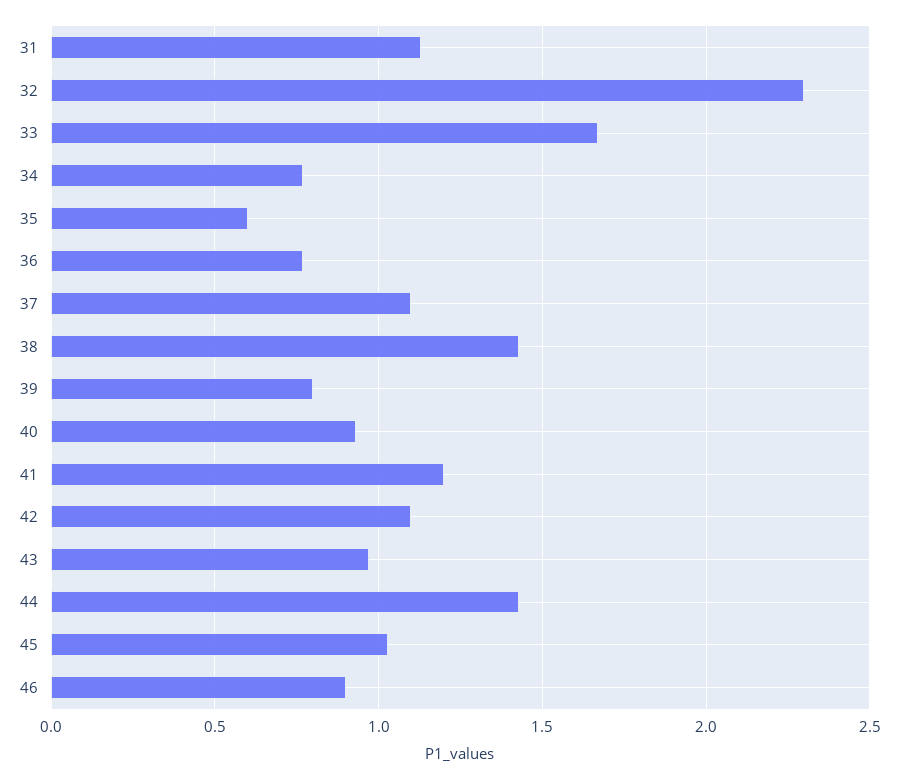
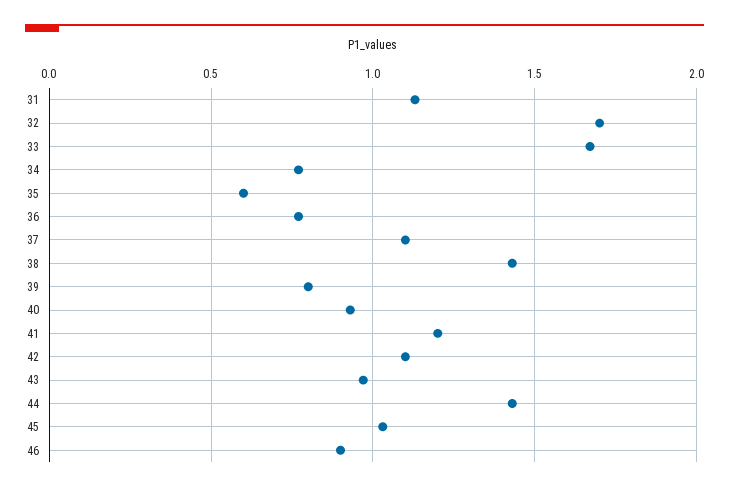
32: 2.3 -> 1.7

